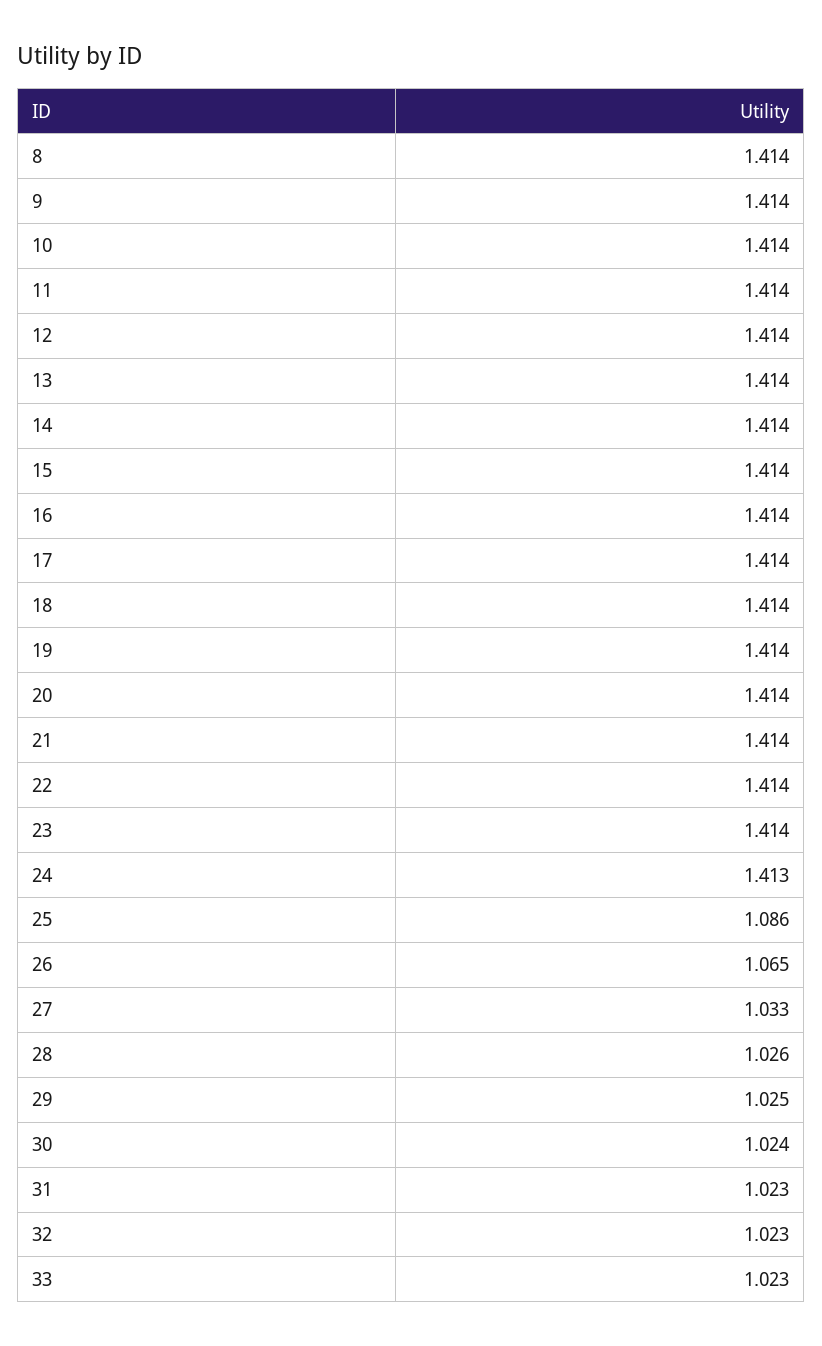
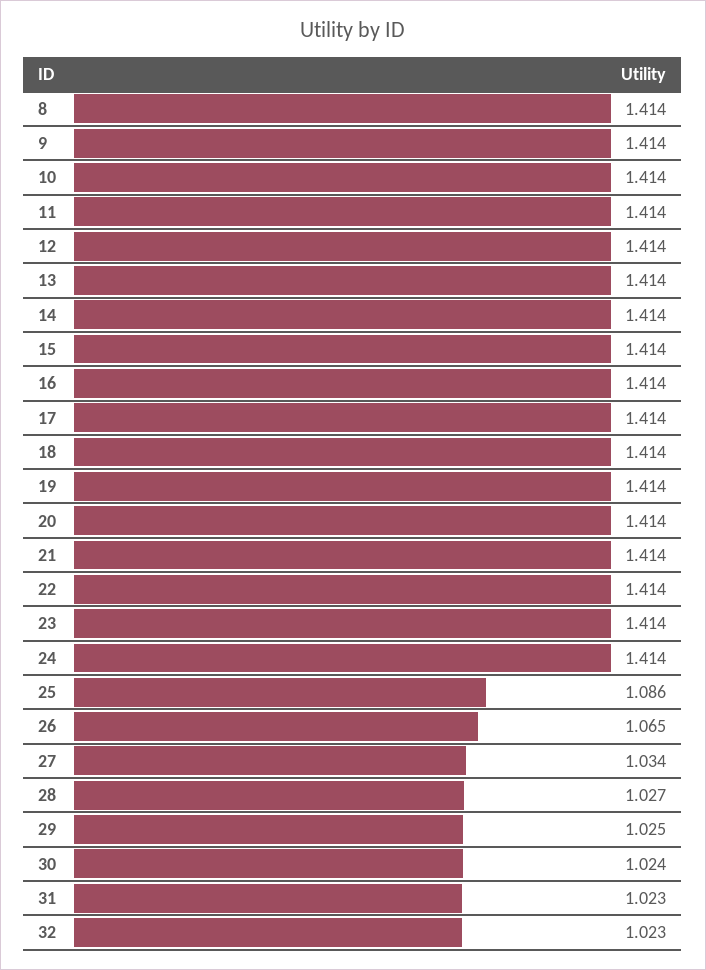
24: 1.413 -> 1.414
27: 1.033 -> 1.034
28: 1.026 -> 1.027
33: 1.023 -> none

